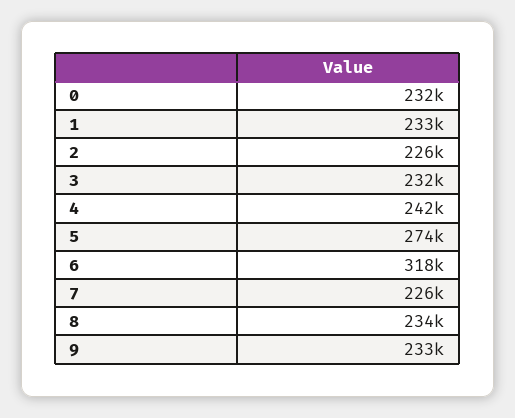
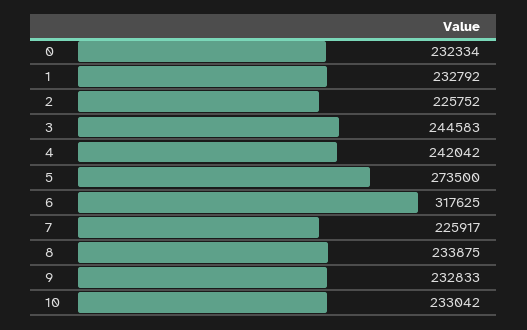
3: 232000 -> 244583
10: none -> 233042

